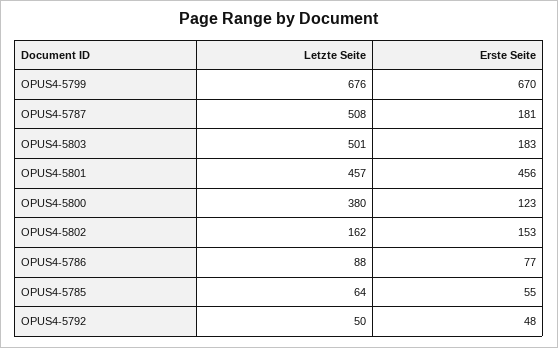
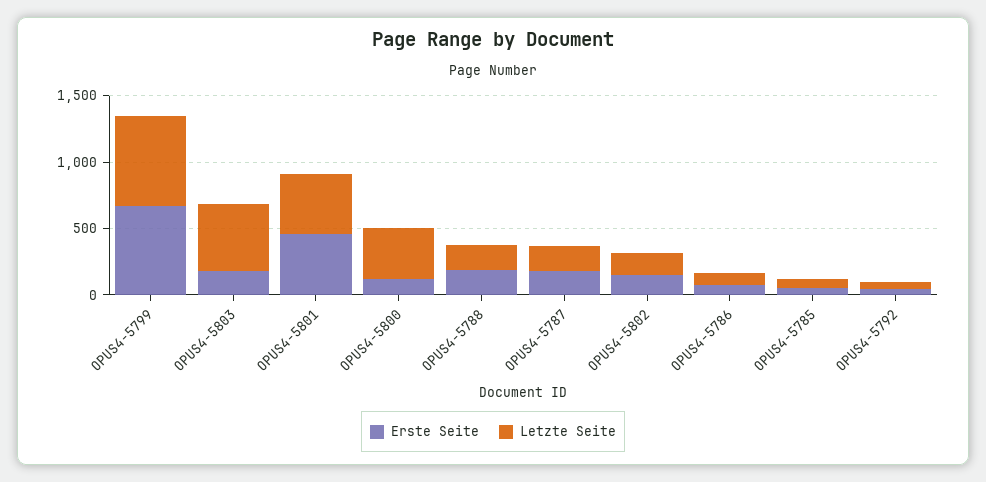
Letzte Seite, OPUS4-5787: 508 -> 200
Erste Seite, OPUS4-5788: none -> 200
Letzte Seite, OPUS4-5788: none -> 200

